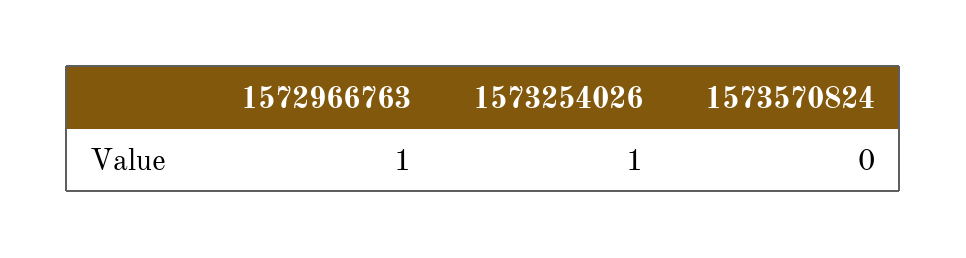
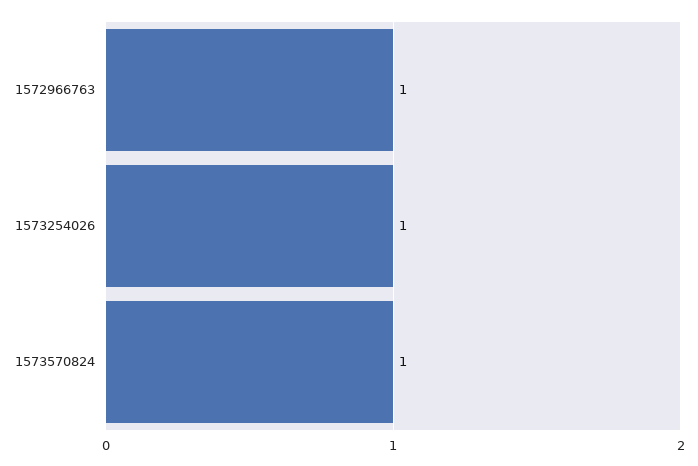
1573570824: 0 -> 1

